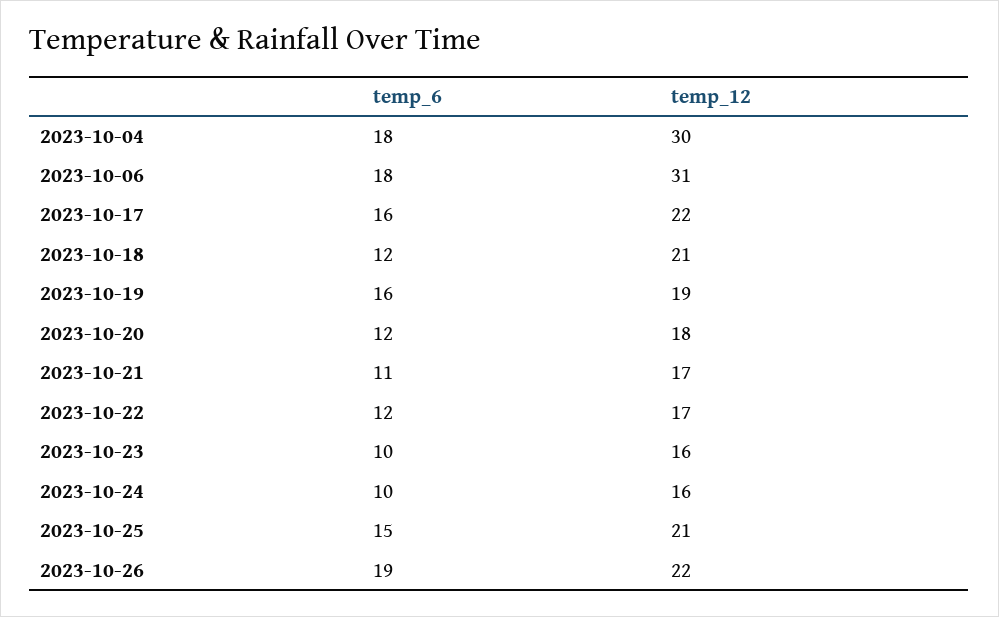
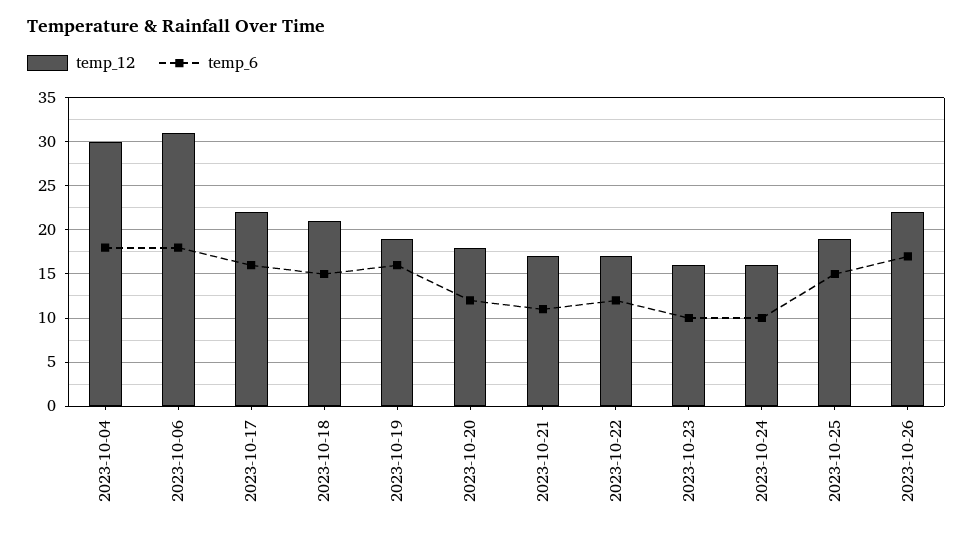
temp_6, 2023-10-18: 12 -> 15
temp_12, 2023-10-25: 21 -> 19
temp_6, 2023-10-26: 19 -> 17

